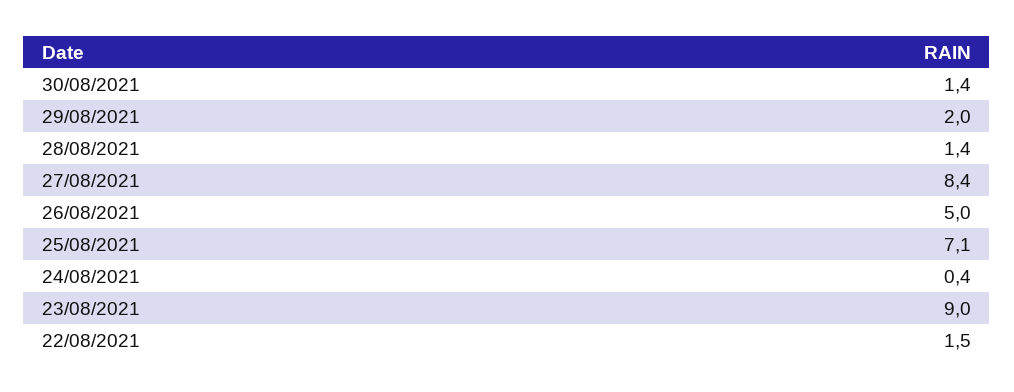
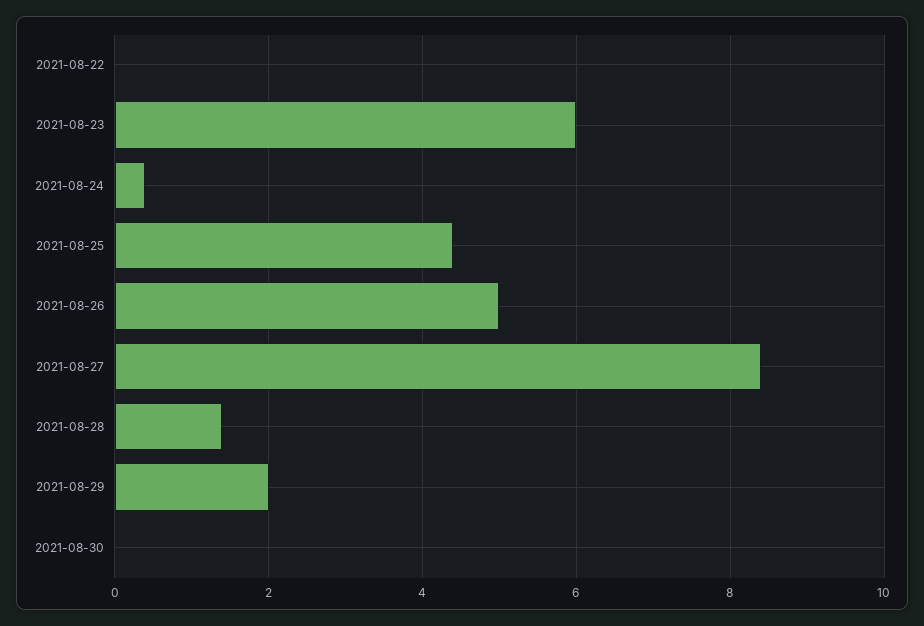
30/08/2021: 1.4 -> 0
25/08/2021: 7.1 -> 4.5
23/08/2021: 9 -> 6
22/08/2021: 1.5 -> 0

